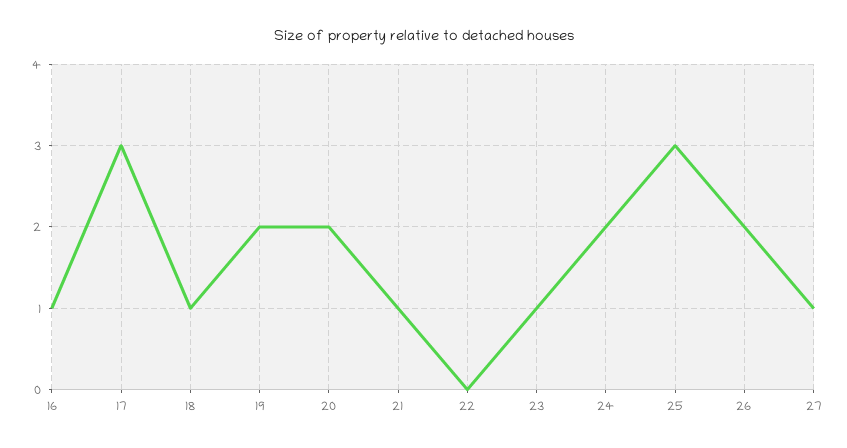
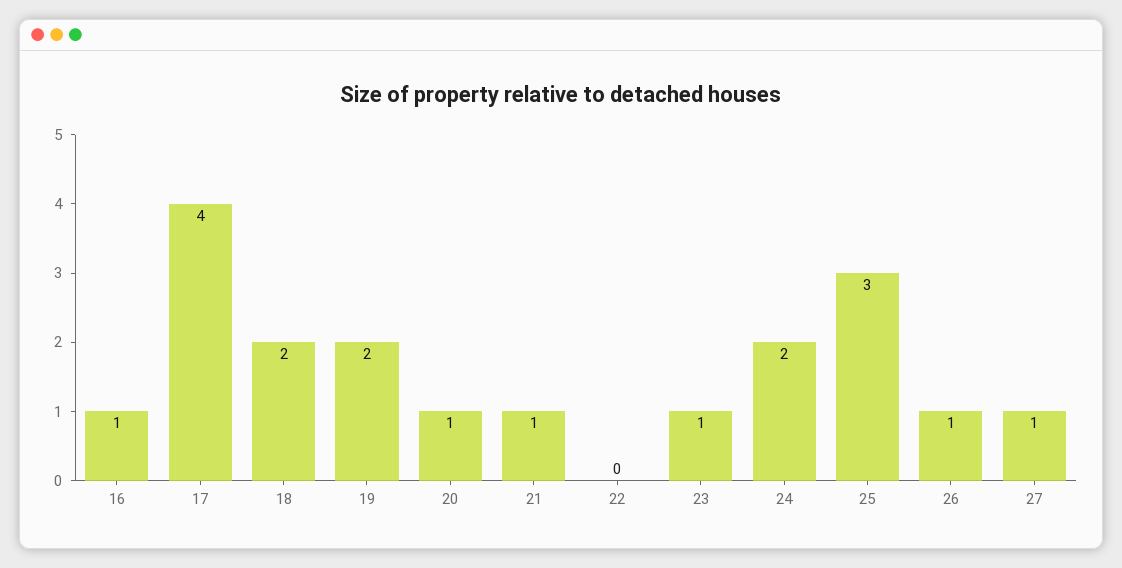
17: 3 -> 4
18: 1 -> 2
20: 2 -> 1
26: 2 -> 1

